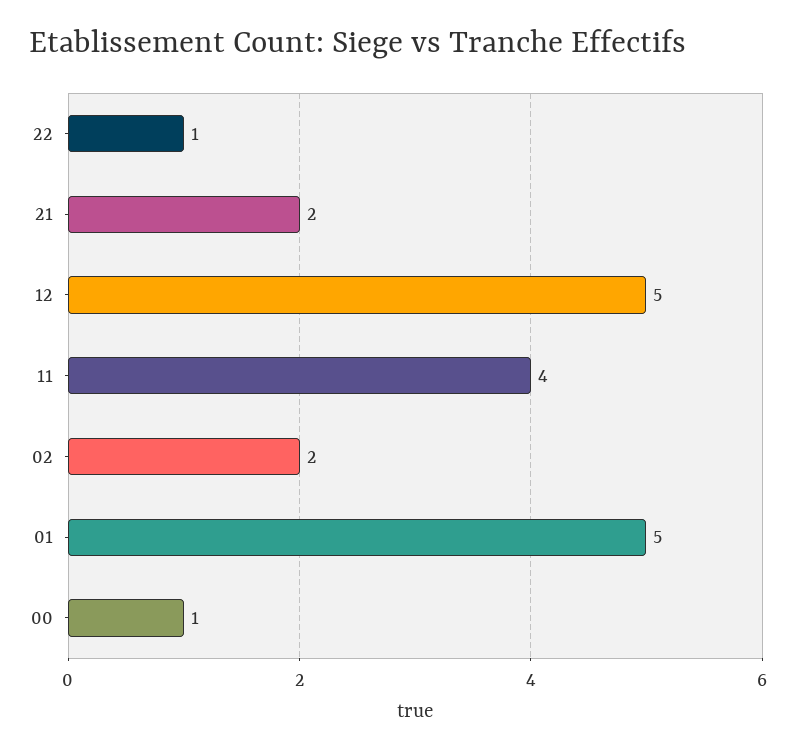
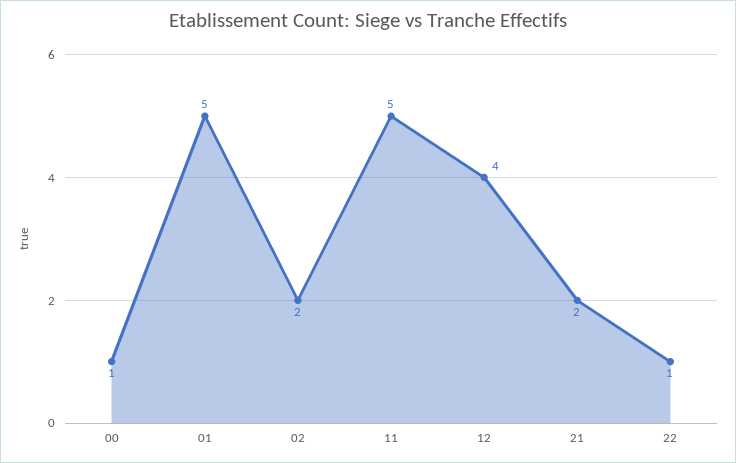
12: 5 -> 4
11: 4 -> 5

